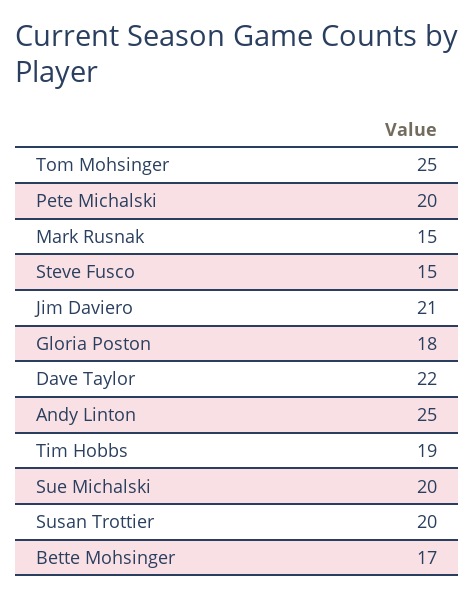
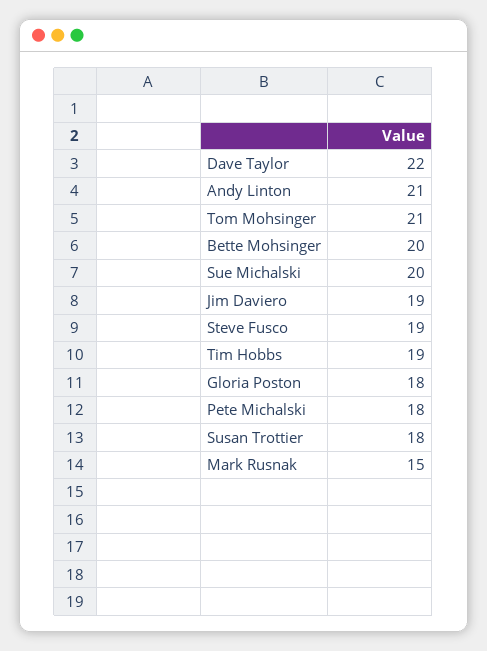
Tom Mohsinger: 25 -> 21
Pete Michalski: 20 -> 18
Steve Fusco: 15 -> 19
Jim Daviero: 21 -> 19
Andy Linton: 25 -> 21
Susan Trottier: 20 -> 18
Bette Mohsinger: 17 -> 20

